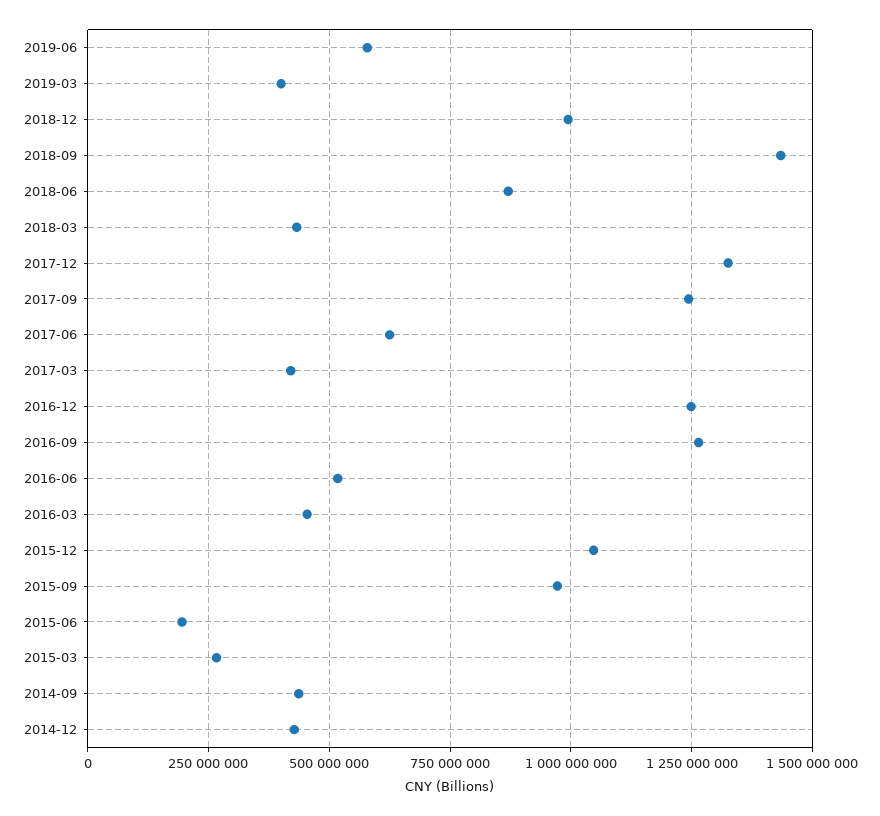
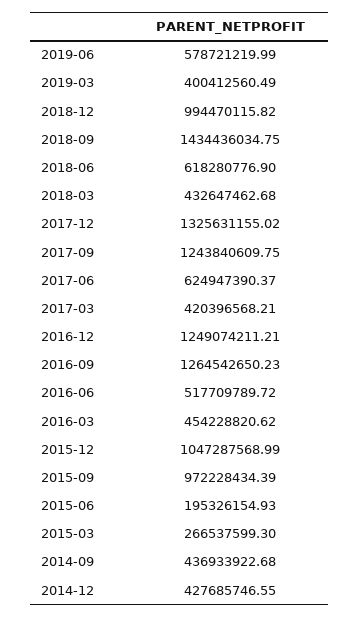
2018-06: 875000000 -> 618280776.9

